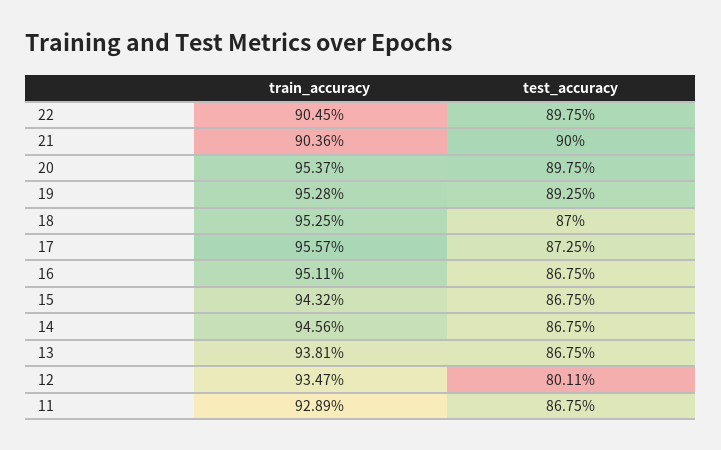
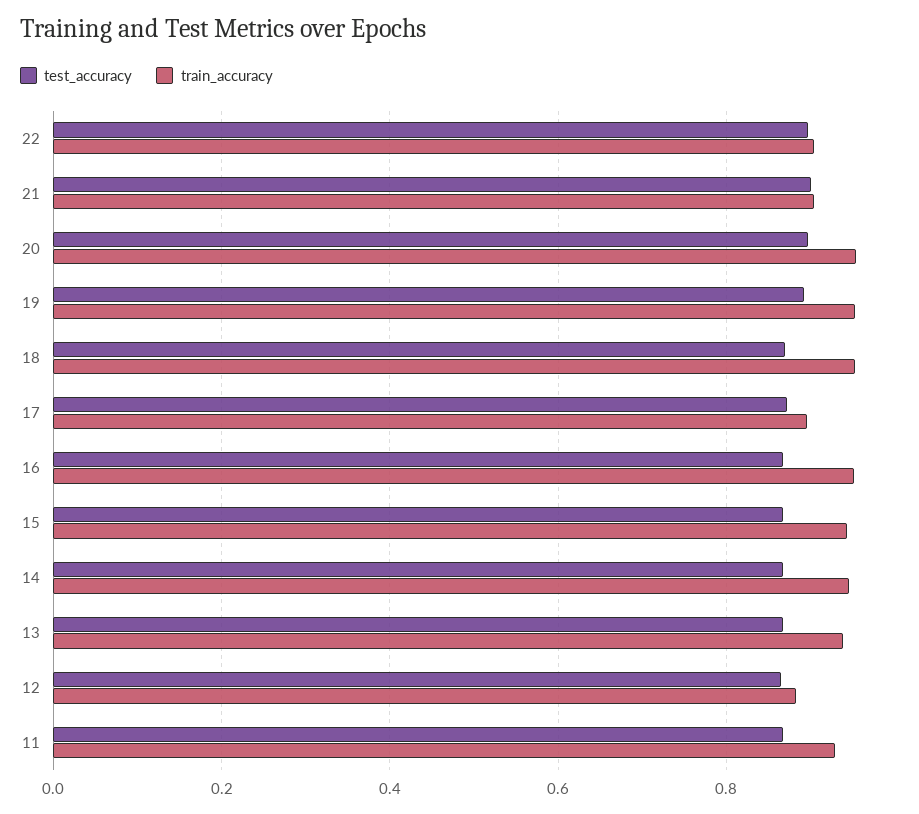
train_accuracy, 17: 0.9557 -> 0.9
train_accuracy, 12: 0.9347 -> 0.88
test_accuracy, 12: 0.8011 -> 0.86

